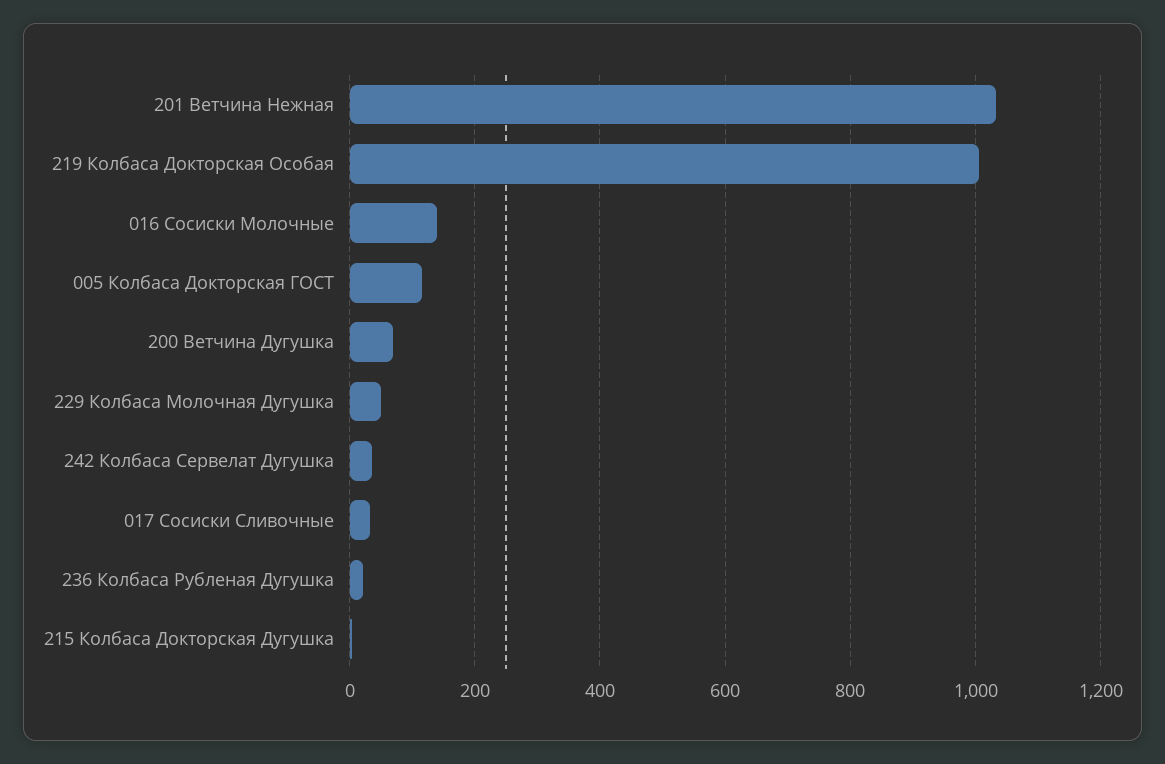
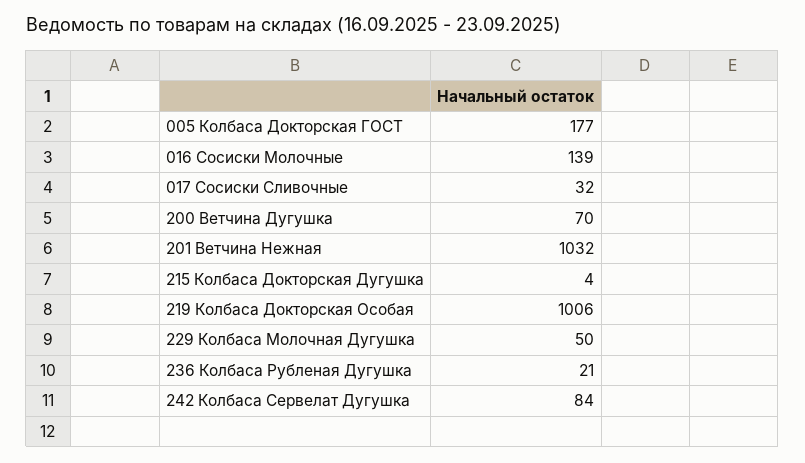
005 Колбаса Докторская ГОСТ: 120 -> 177
242 Колбаса Сервелат Дугушка: 40 -> 84

